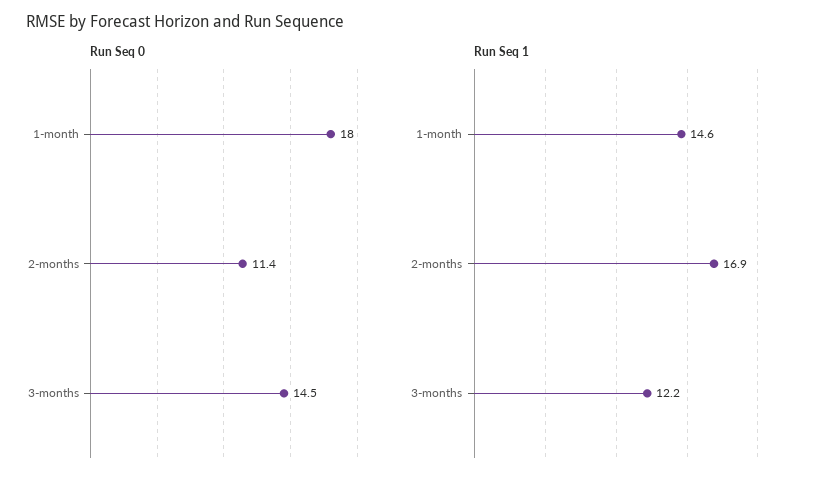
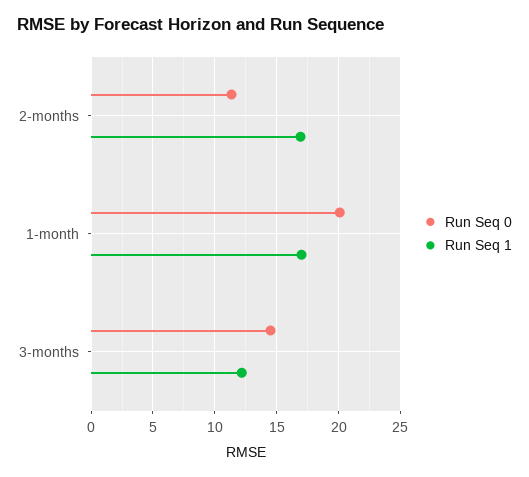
Run Seq 0, 1-month: 18 -> 20
Run Seq 1, 1-month: 14.6 -> 17

